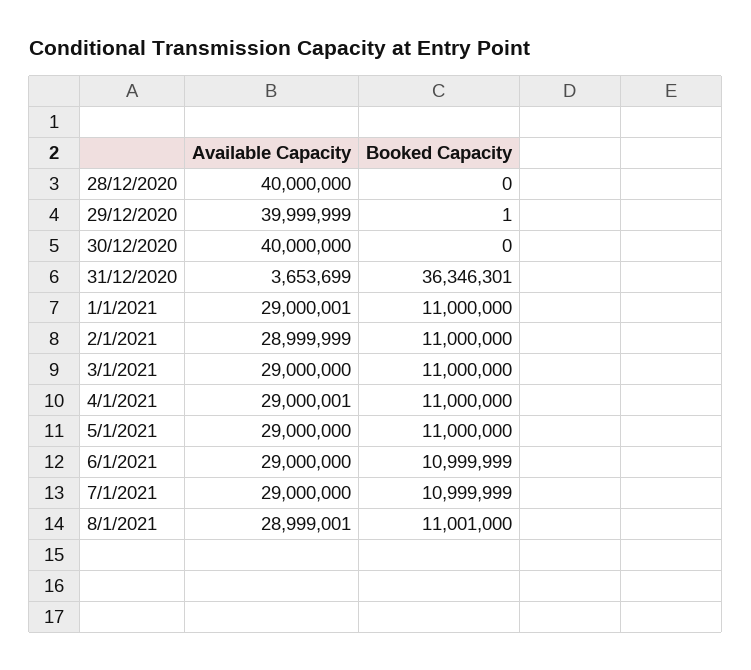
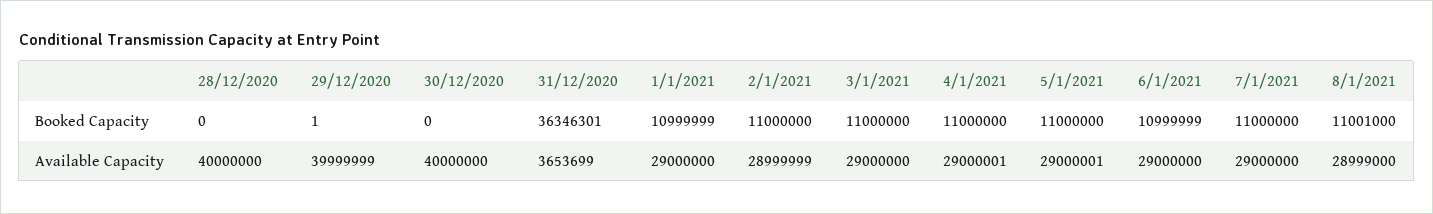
Available Capacity, 1/1/2021: 29000001 -> 29000000
Booked Capacity, 1/1/2021: 11000000 -> 10999999
Available Capacity, 5/1/2021: 29000000 -> 29000001
Booked Capacity, 7/1/2021: 10999999 -> 11000000
Available Capacity, 8/1/2021: 28999001 -> 28999000

